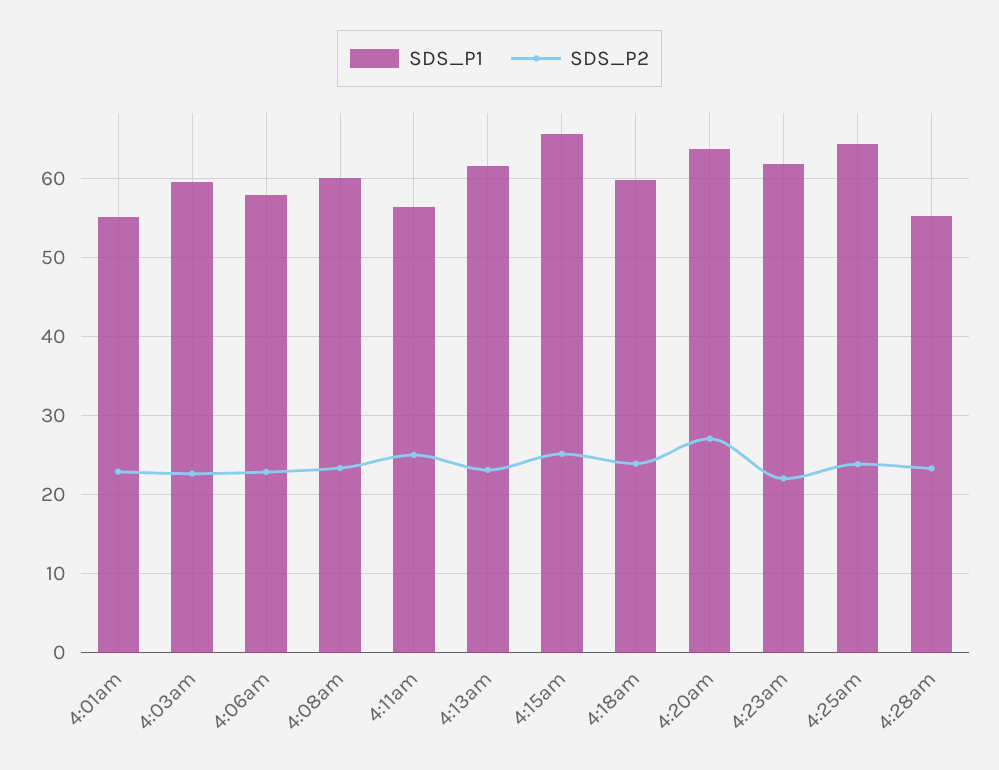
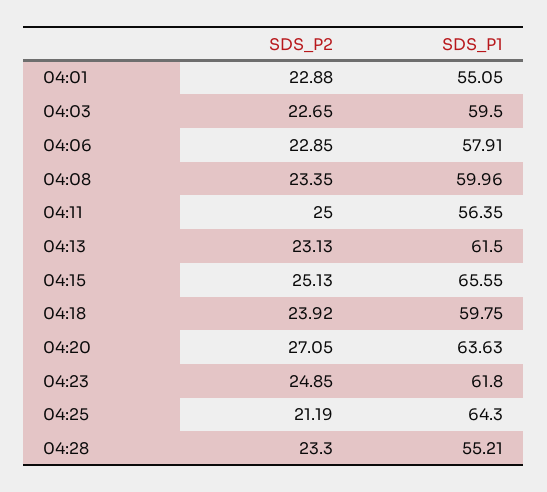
SDS_P2, 4:23am: 22 -> 24.85
SDS_P2, 4:25am: 24 -> 21.19

